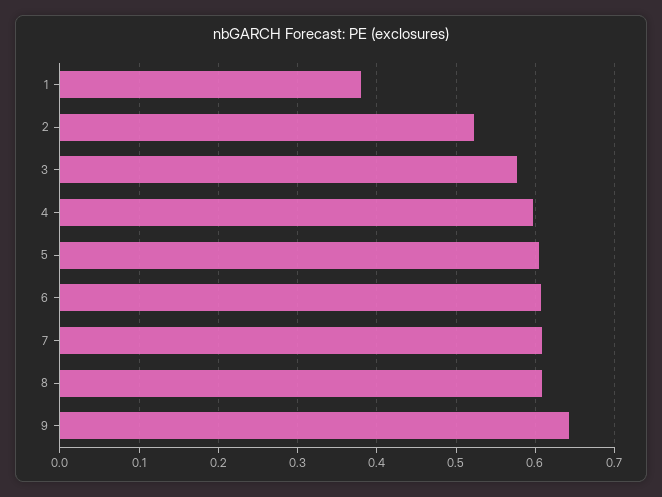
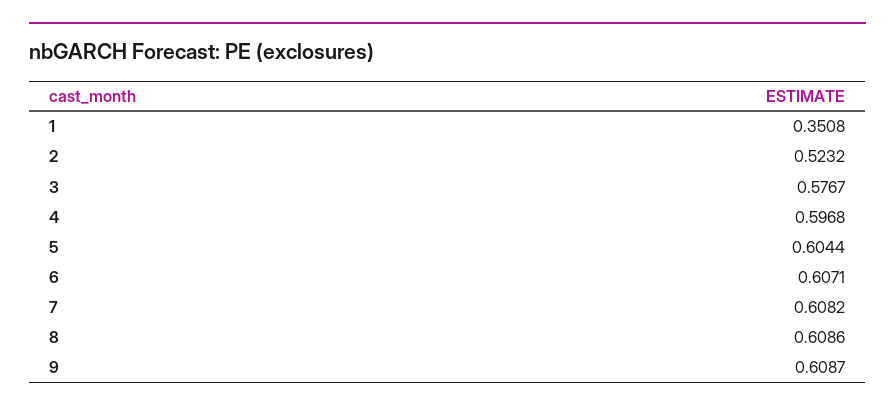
1: 0.38 -> 0.3508
9: 0.64 -> 0.6087

